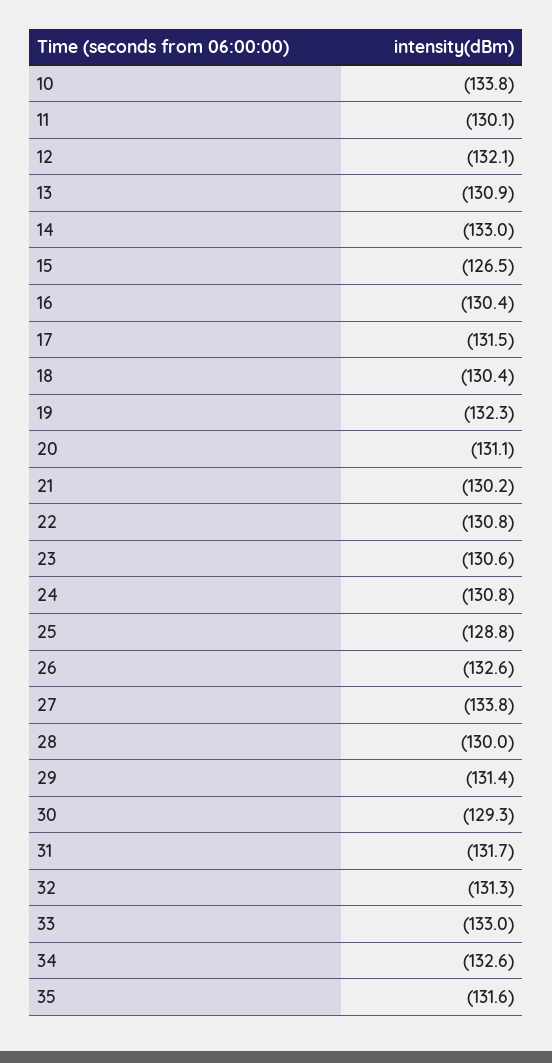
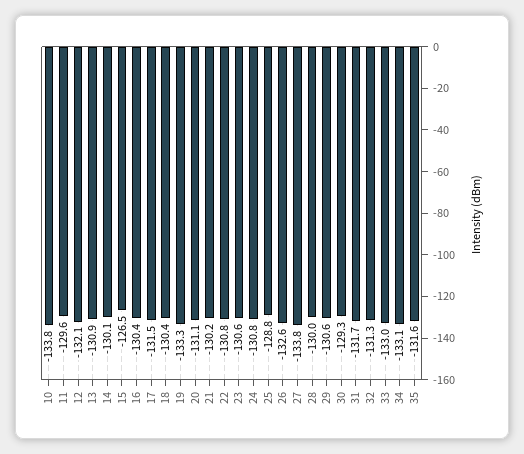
11: -130.1 -> -129.6
14: -133 -> -130.1
19: -132.3 -> -133.3
29: -131.4 -> -130.6
34: -132.6 -> -133.1

